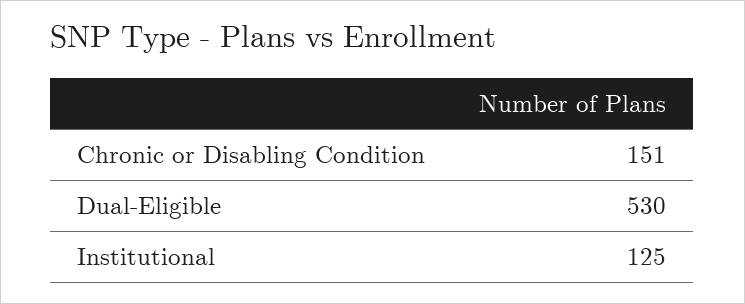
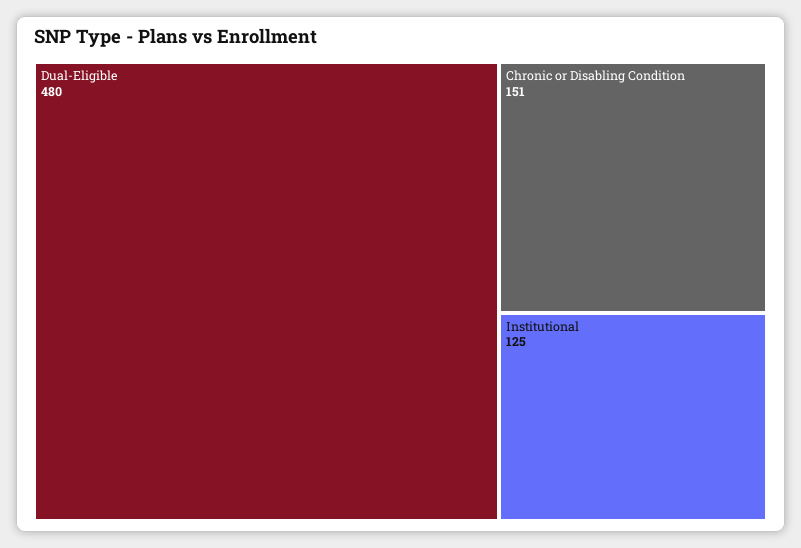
Dual-Eligible: 530 -> 480

